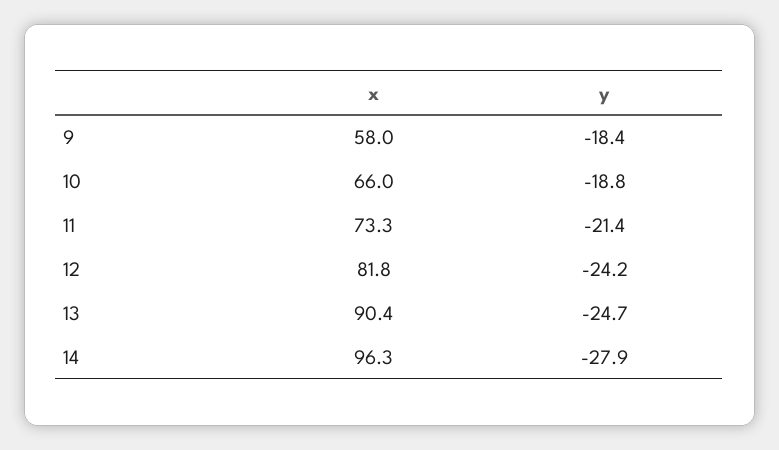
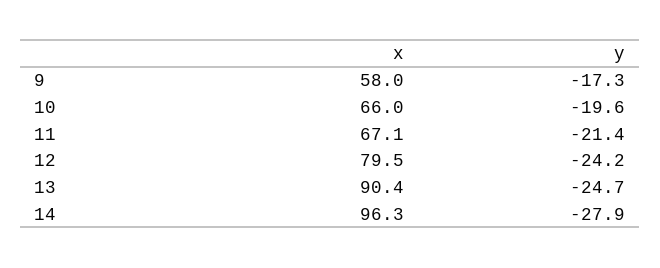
y, 9: -18.4 -> -17.3
y, 10: -18.8 -> -19.6
x, 11: 73.3 -> 67.1
x, 12: 81.8 -> 79.5

